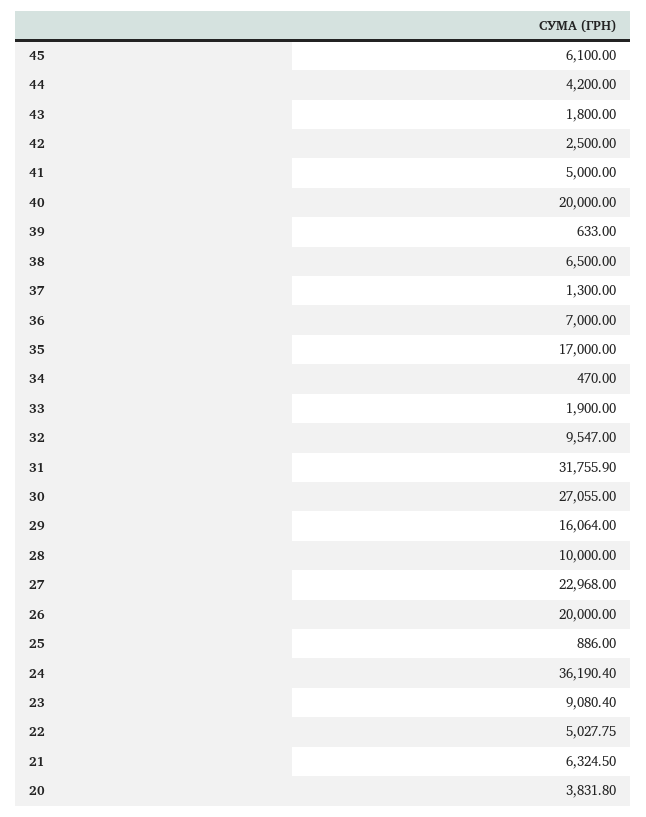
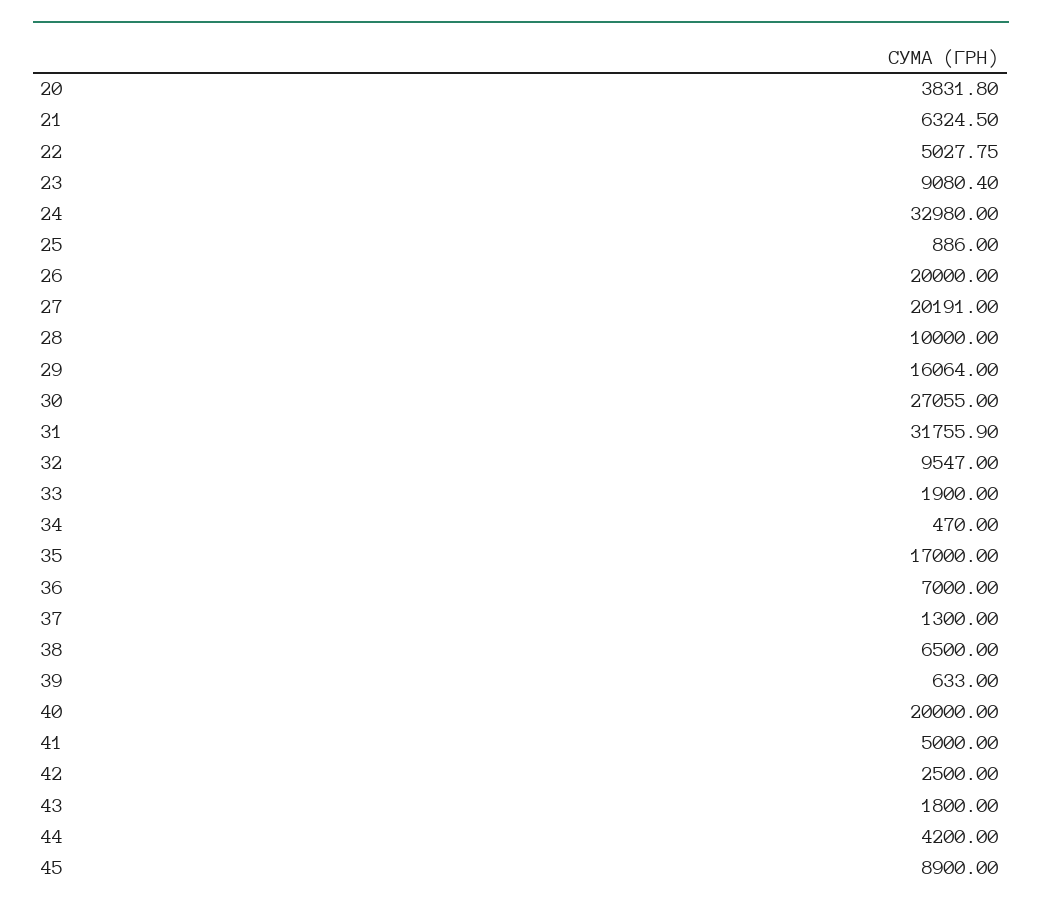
45: 6100 -> 8900
27: 22968 -> 20191
24: 36190.4 -> 32980

